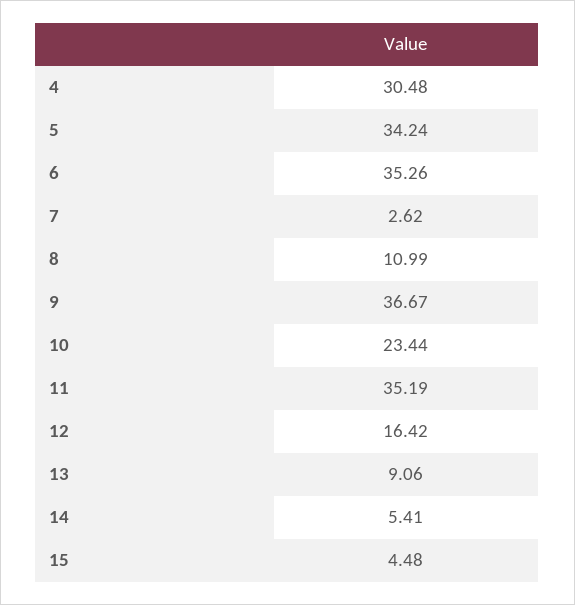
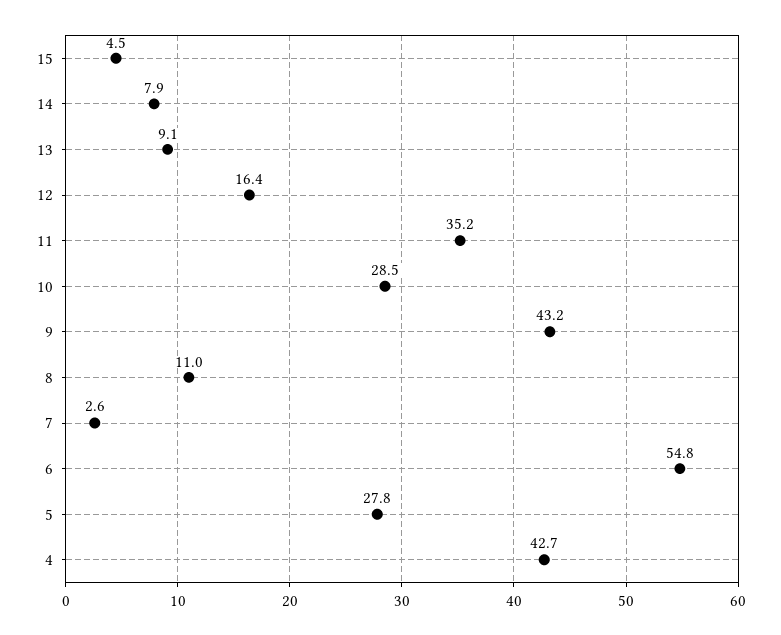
4: 30.48 -> 42.7
5: 34.24 -> 27.8
6: 35.26 -> 54.8
9: 36.67 -> 43.2
10: 23.44 -> 28.5
14: 5.41 -> 7.9

